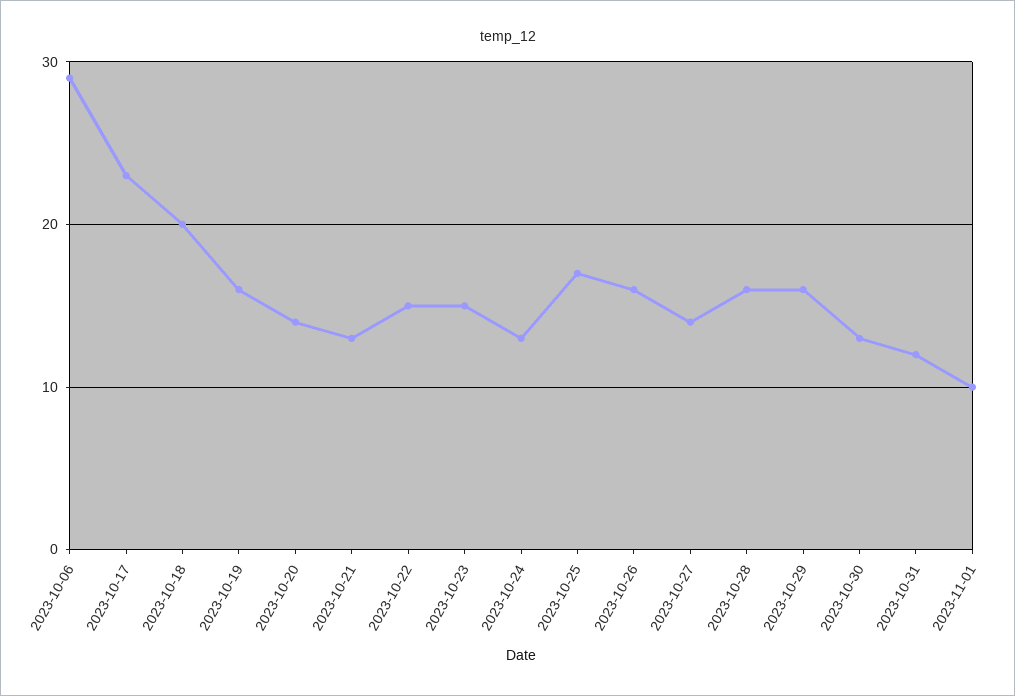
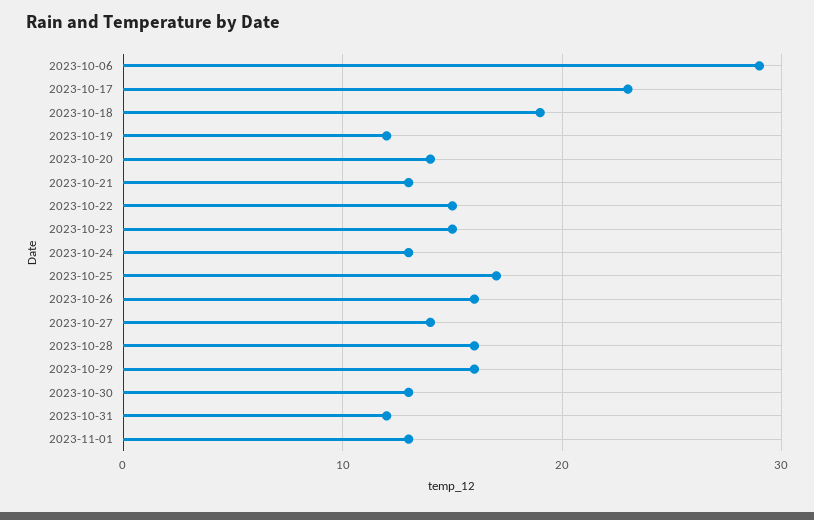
2023-10-18: 20 -> 19
2023-10-19: 16 -> 12
2023-11-01: 10 -> 13

